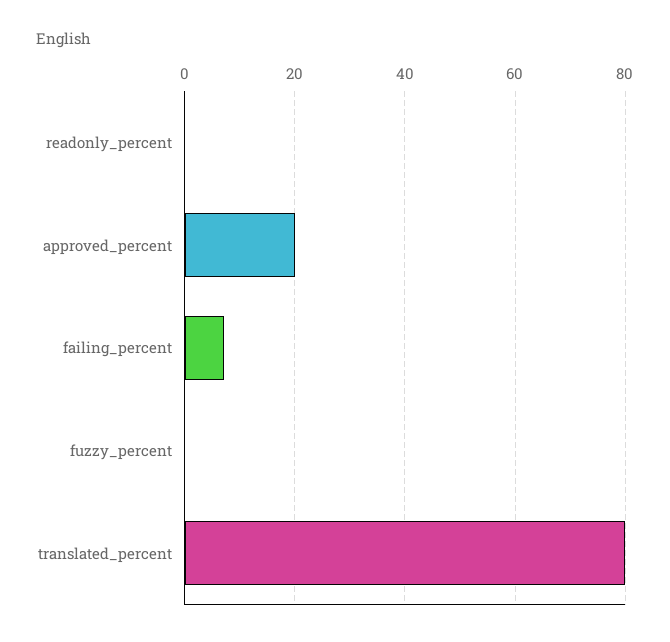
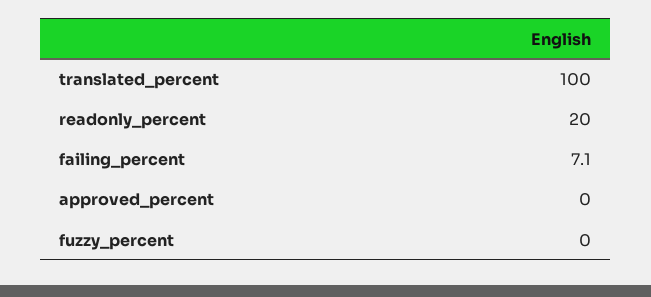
readonly_percent: 0 -> 20
approved_percent: 20 -> 0
translated_percent: 80 -> 100

